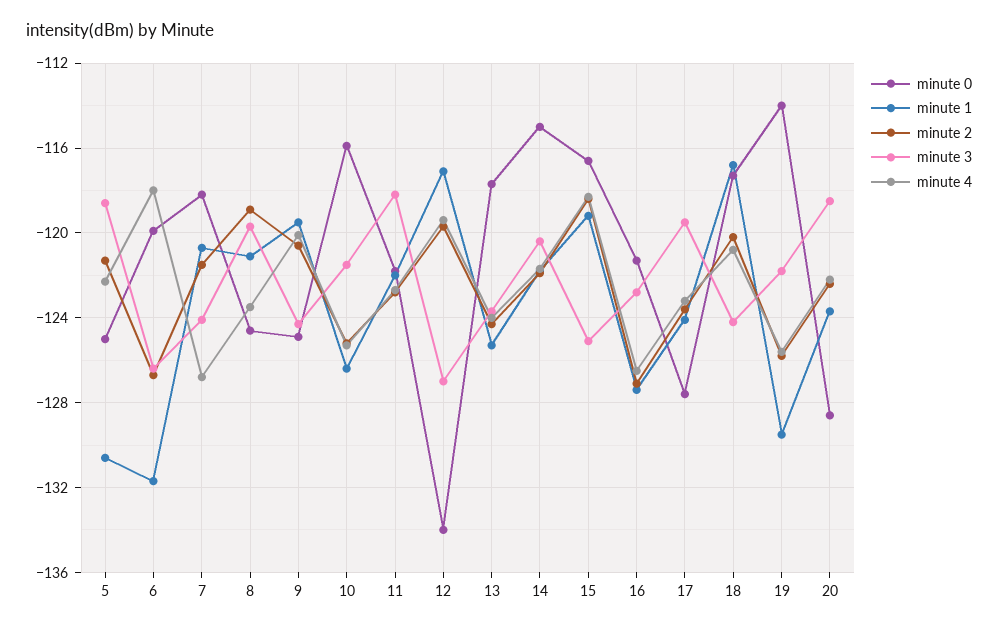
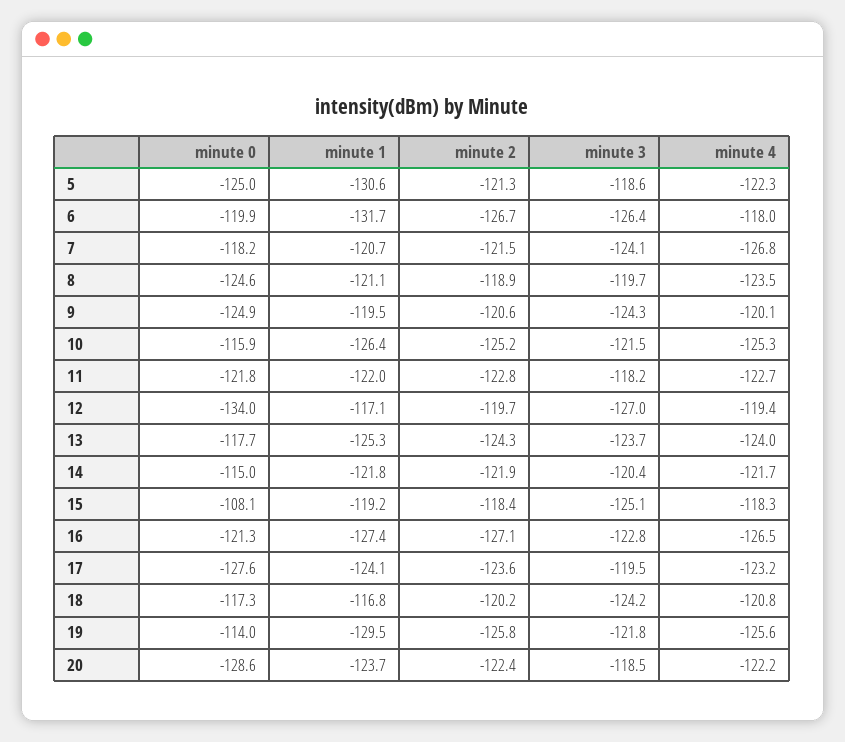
minute 0, 15: -116.5 -> -108.1

